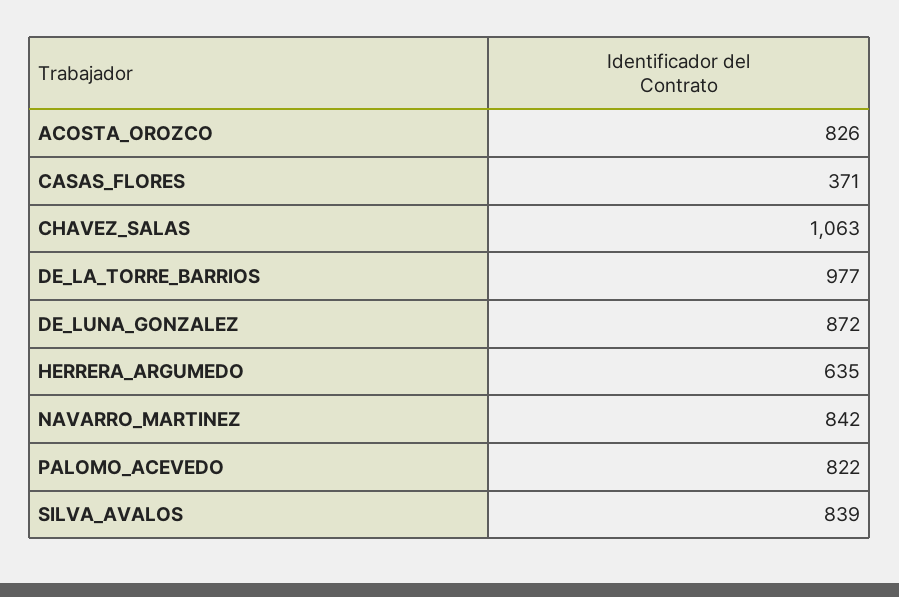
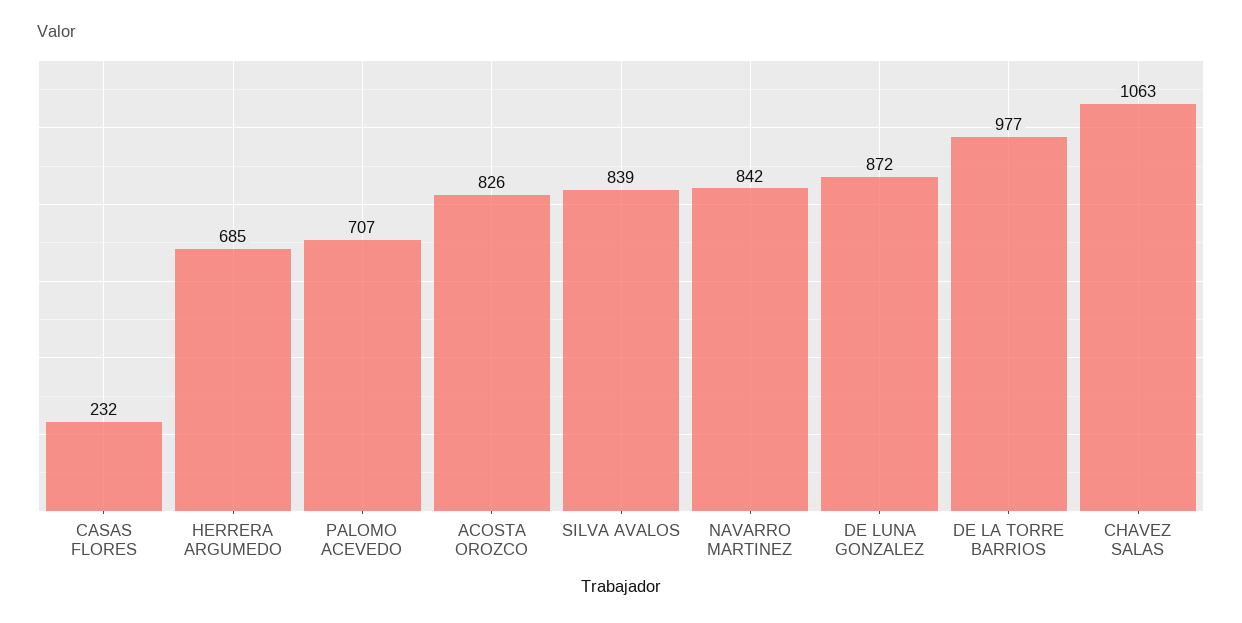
CASAS_FLORES: 371 -> 232
HERRERA_ARGUMEDO: 635 -> 685
PALOMO_ACEVEDO: 822 -> 707

